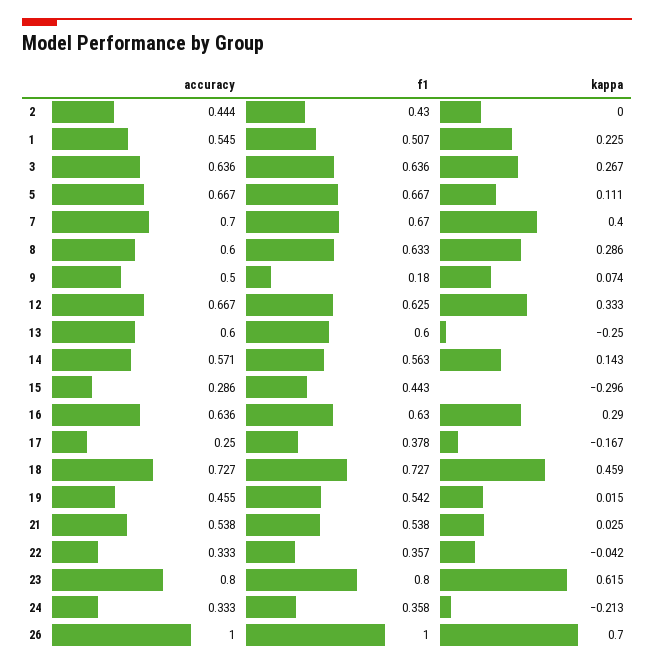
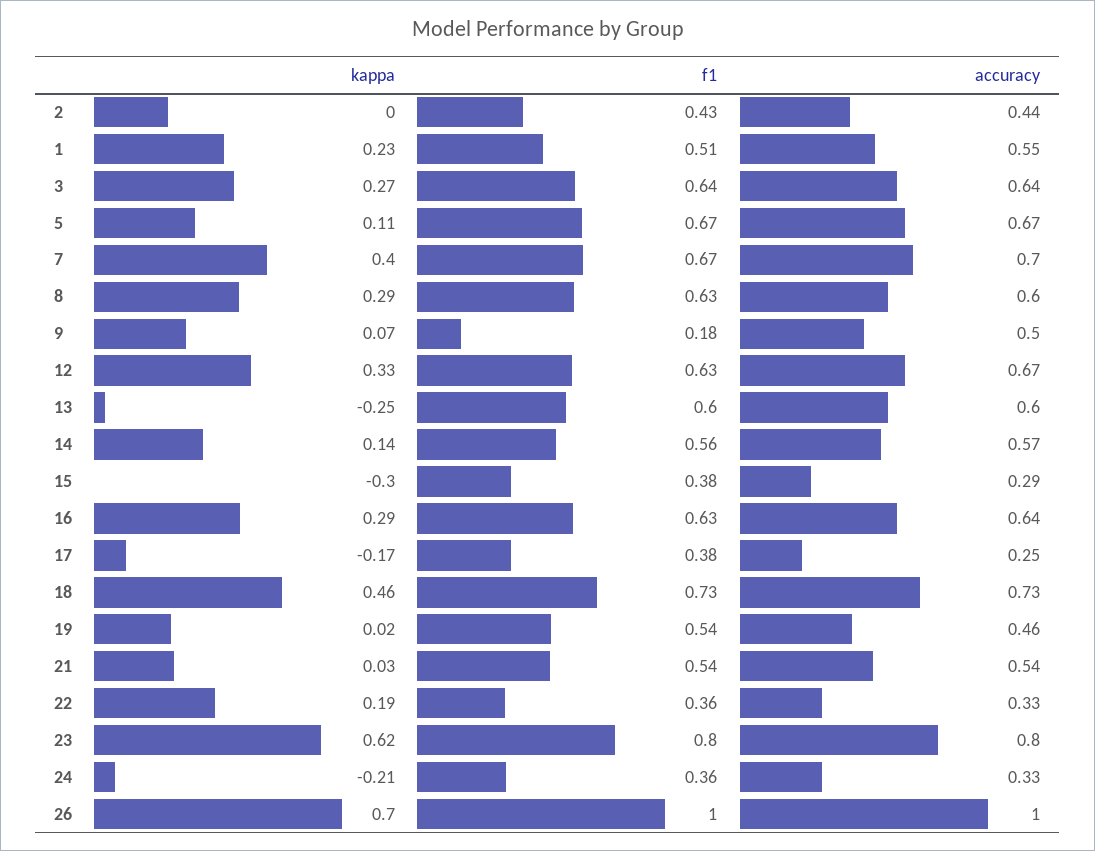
f1, 15: 0.443 -> 0.38
kappa, 22: -0.042 -> 0.19

